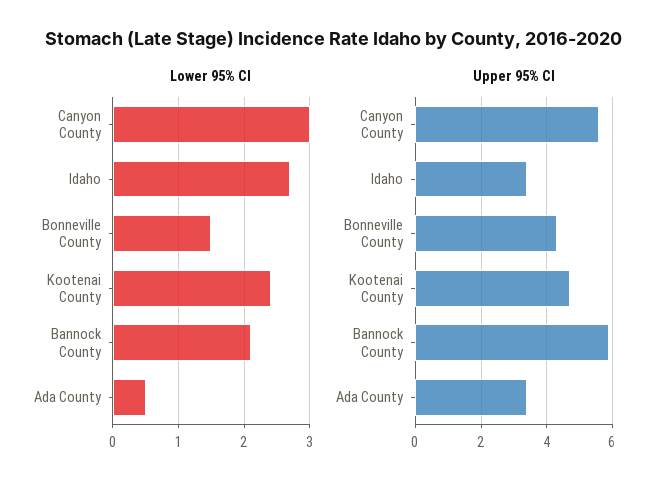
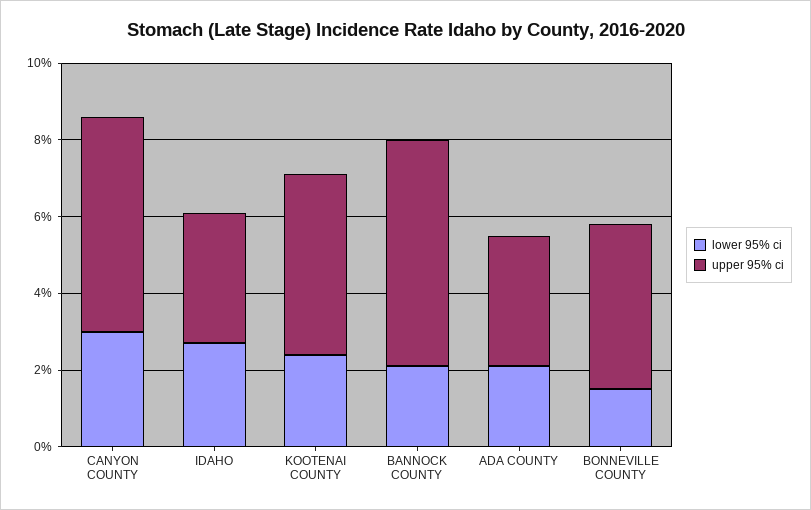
Lower 95% CI, Ada County: 0.5 -> 2

